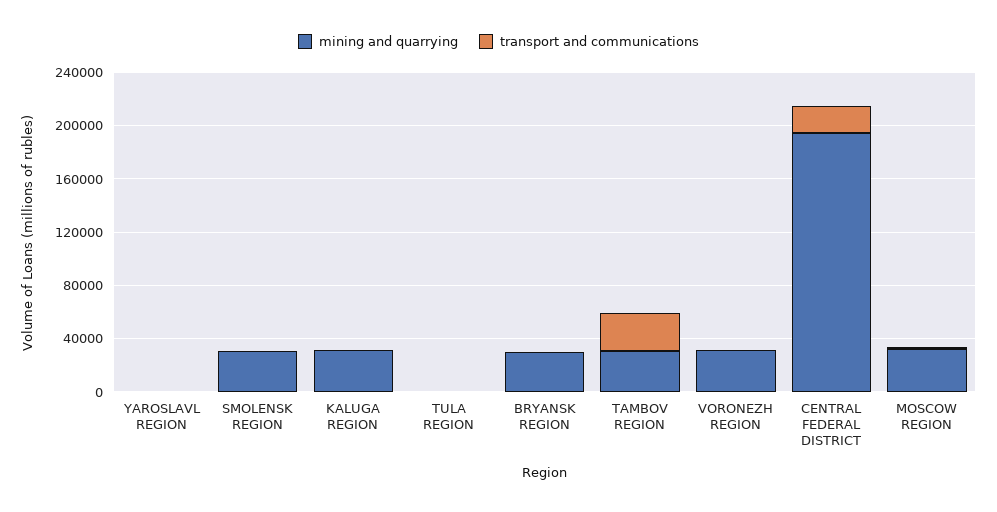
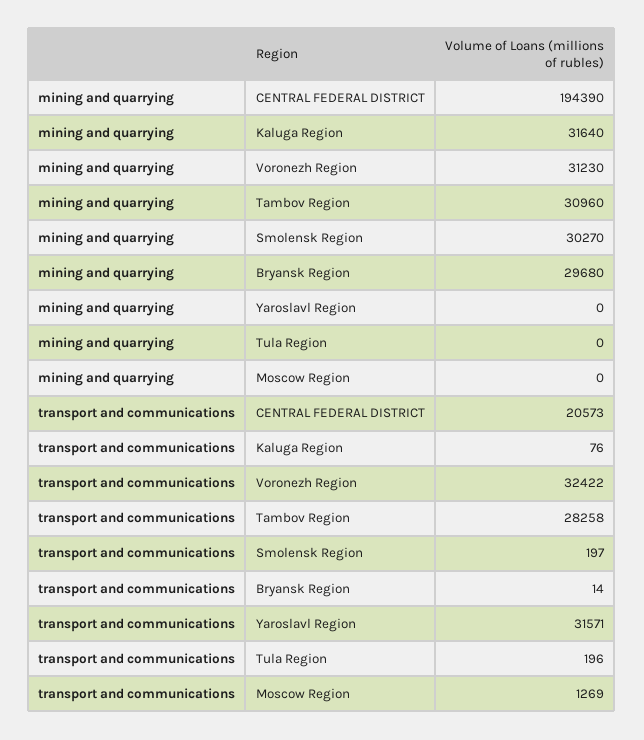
transport and communications, YAROSLAVL REGION: 0 -> 31571
transport and communications, VORONEZH REGION: 0 -> 32422
mining and quarrying, MOSCOW REGION: 30000 -> 0

